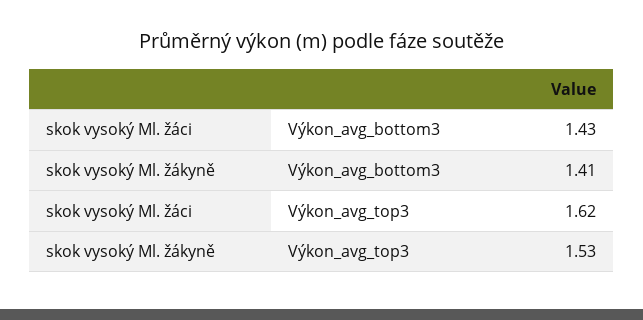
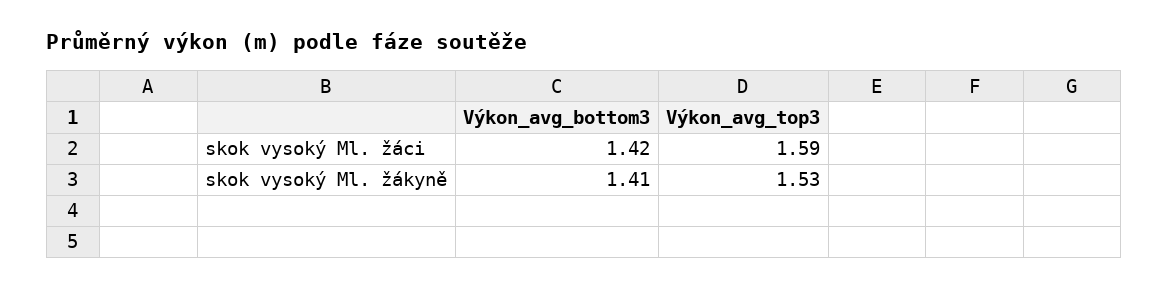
skok vysoký Ml. žáci, Výkon_avg_bottom3: 1.43 -> 1.42
skok vysoký Ml. žáci, Výkon_avg_top3: 1.62 -> 1.59

